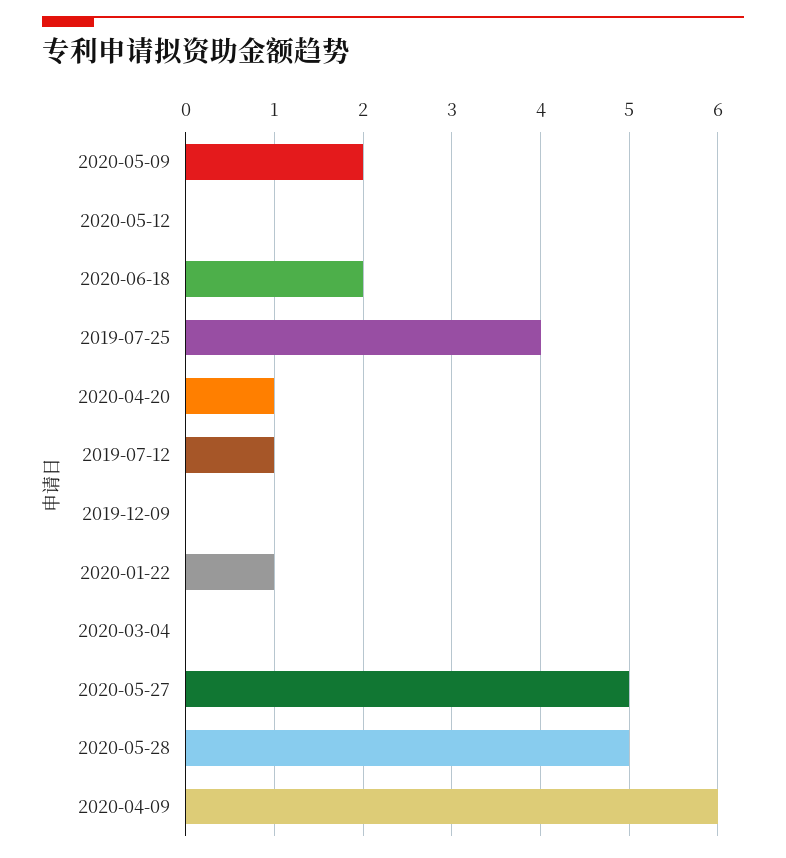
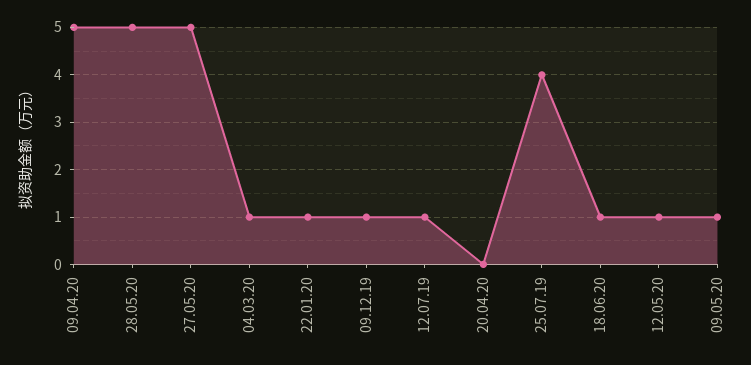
2020-05-09: 2 -> 1
2020-05-12: 0 -> 1
2020-06-18: 2 -> 1
2020-04-20: 1 -> 0
2019-12-09: 0 -> 1
2020-03-04: 0 -> 1
2020-04-09: 6 -> 5

